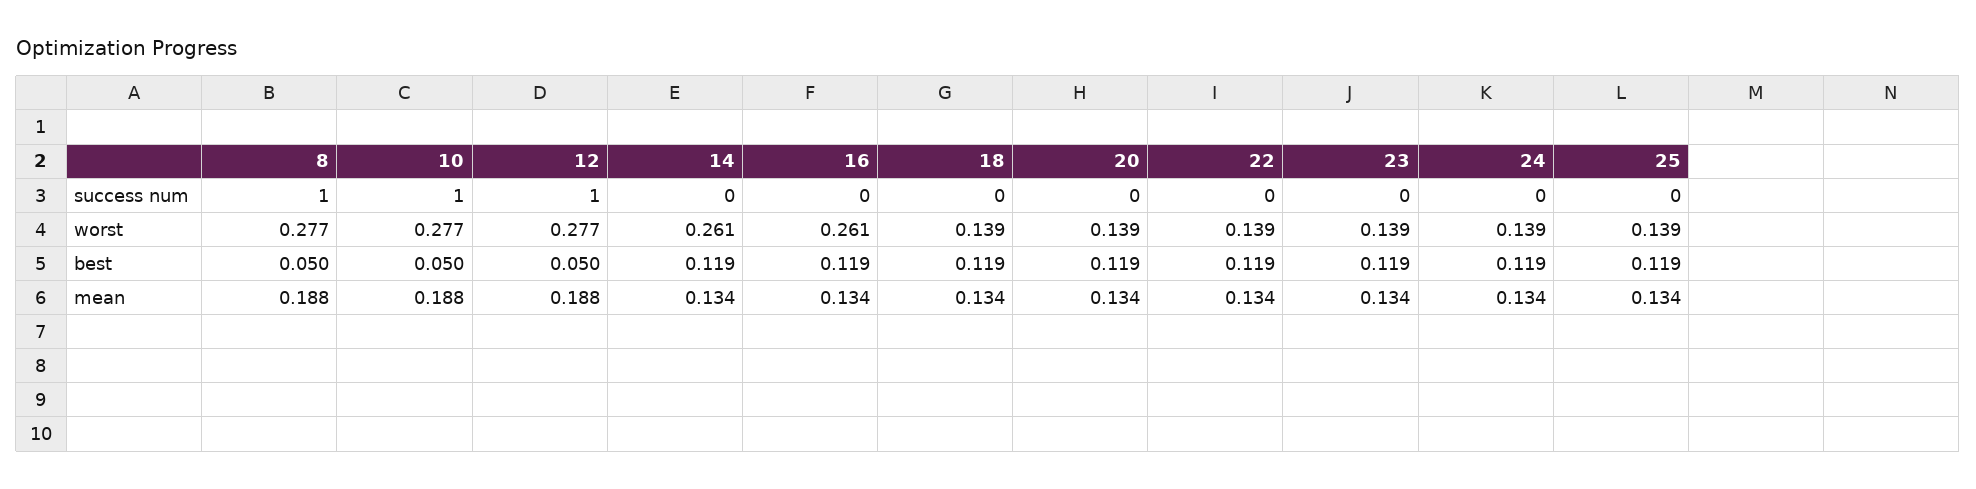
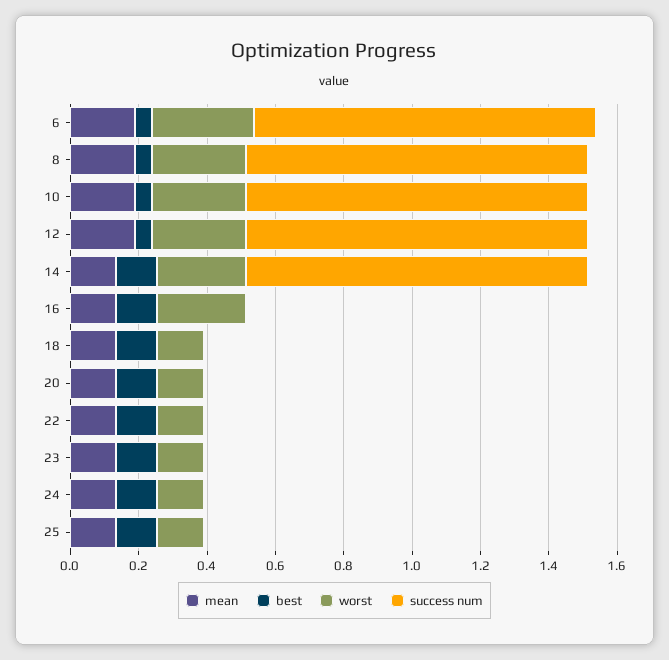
success num, 14: 0 -> 1
mean, 6: none -> 0.2
best, 6: none -> 0.05
worst, 6: none -> 0.3
success num, 6: none -> 1

